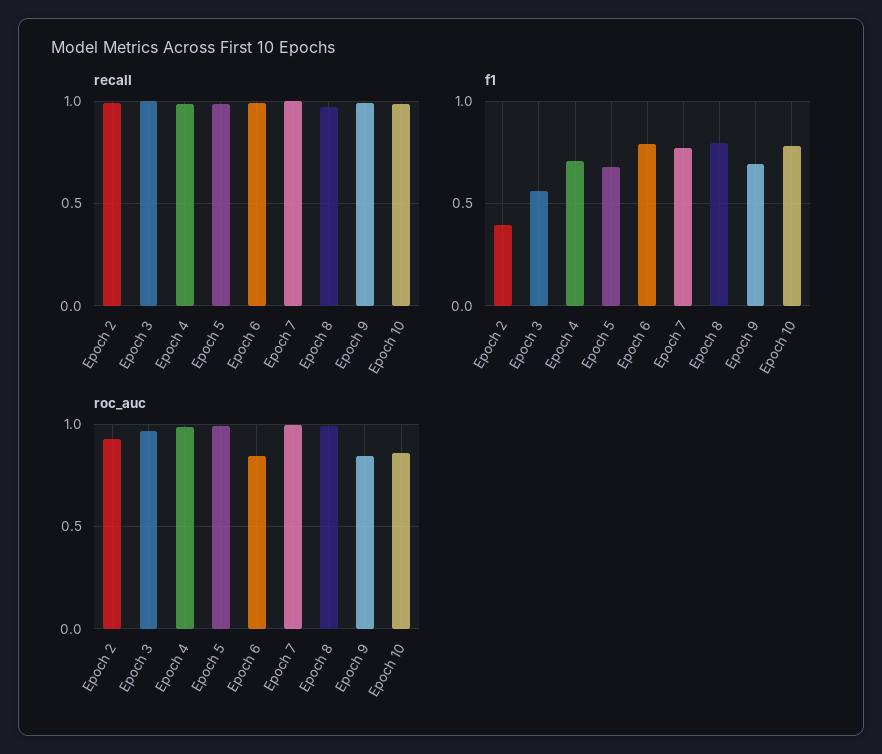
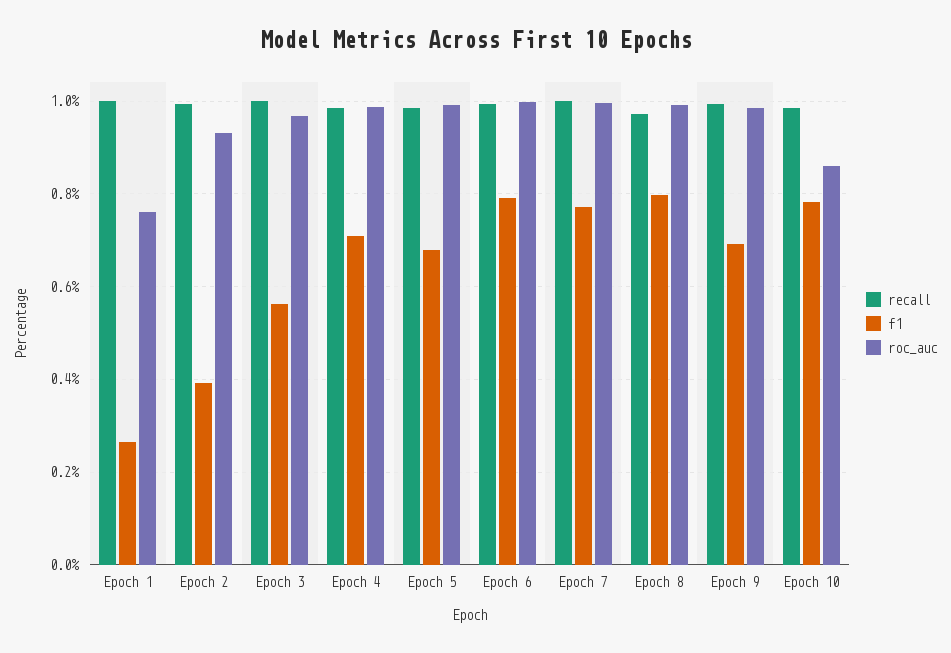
roc_auc, Epoch 6: 0.85 -> 1
roc_auc, Epoch 9: 0.85 -> 0.98
recall, Epoch 1: none -> 1
f1, Epoch 1: none -> 0.26
roc_auc, Epoch 1: none -> 0.76

